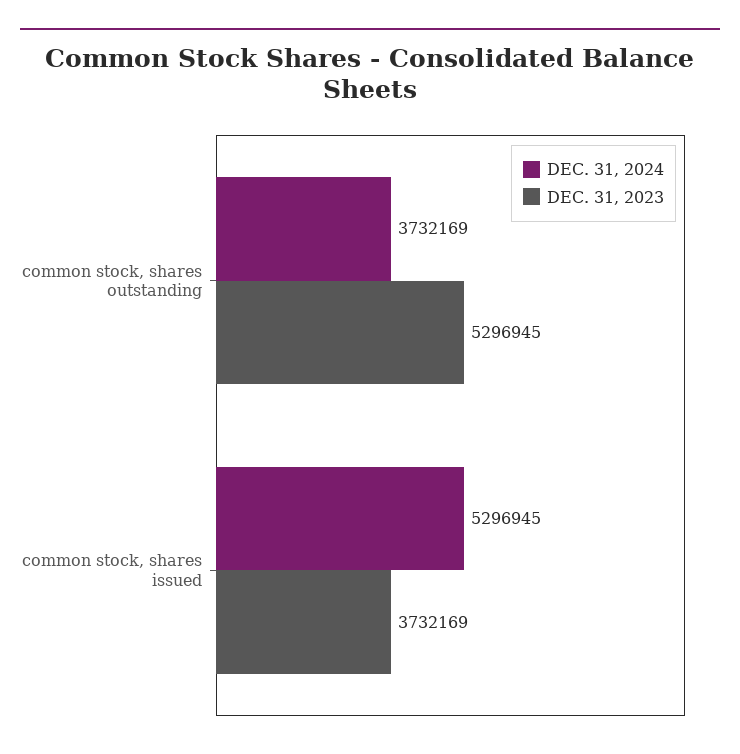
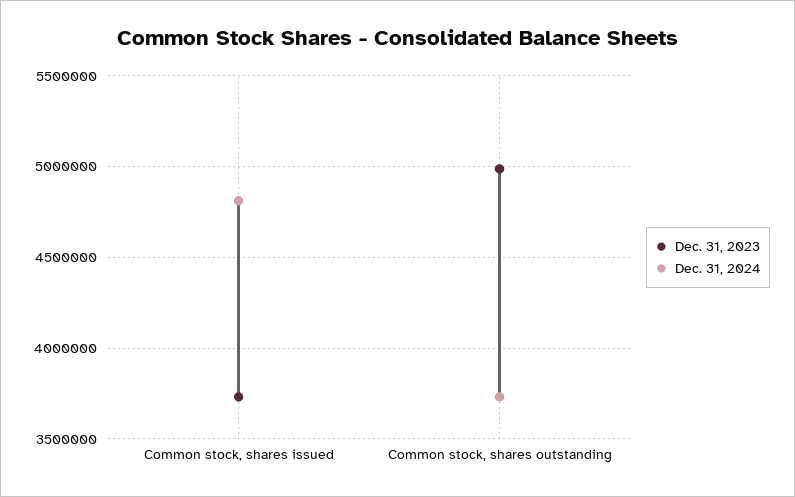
DEC. 31, 2023, common stock, shares outstanding: 5296945 -> 5000000
DEC. 31, 2024, common stock, shares issued: 5296945 -> 4800000

